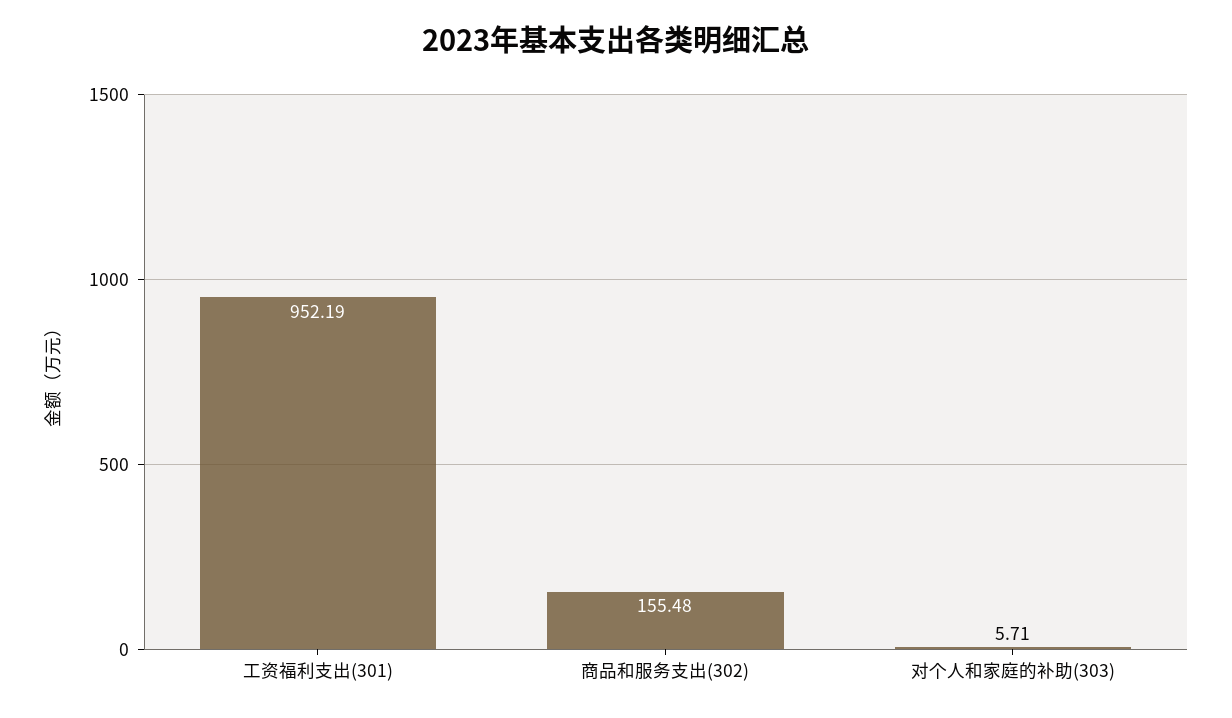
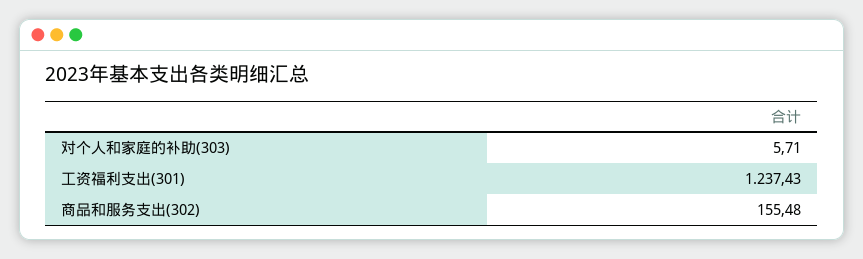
工资福利支出(301): 952.19 -> 1237.43

